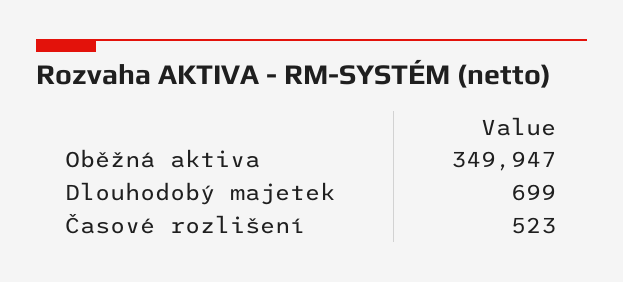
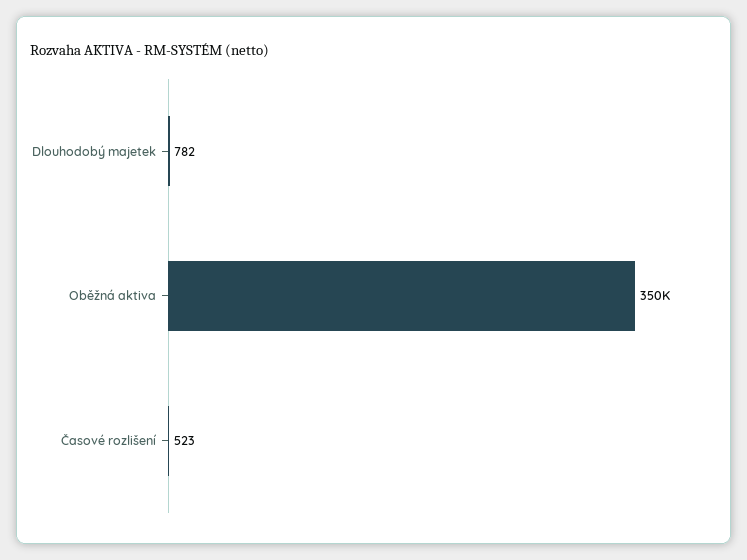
Dlouhodobý majetek: 699 -> 782

